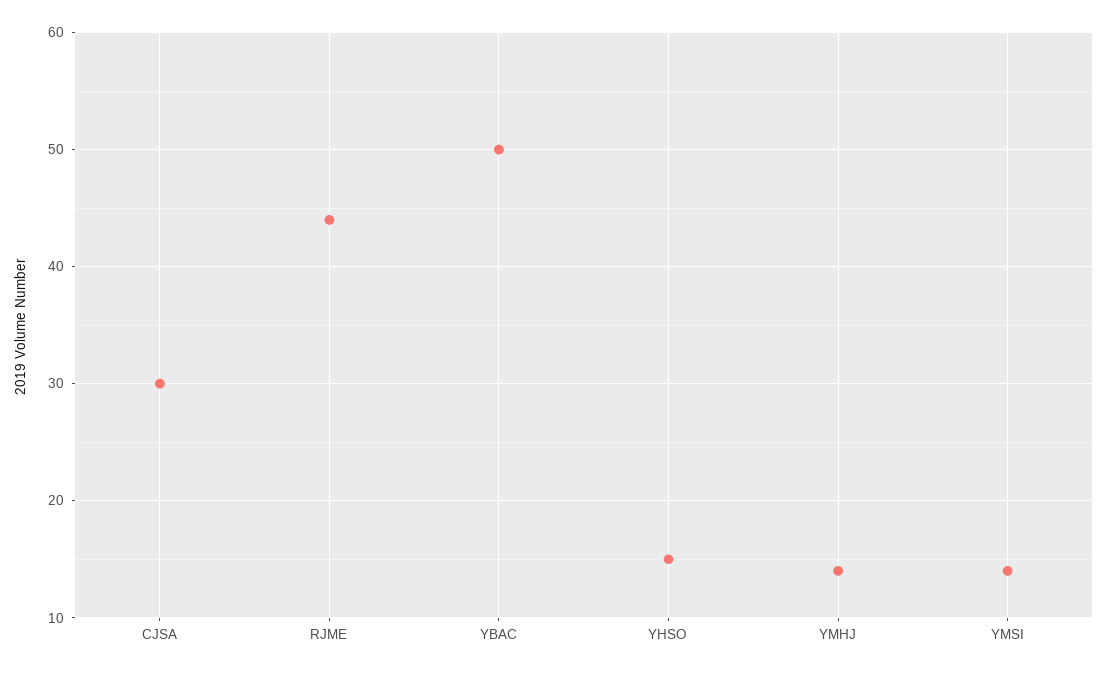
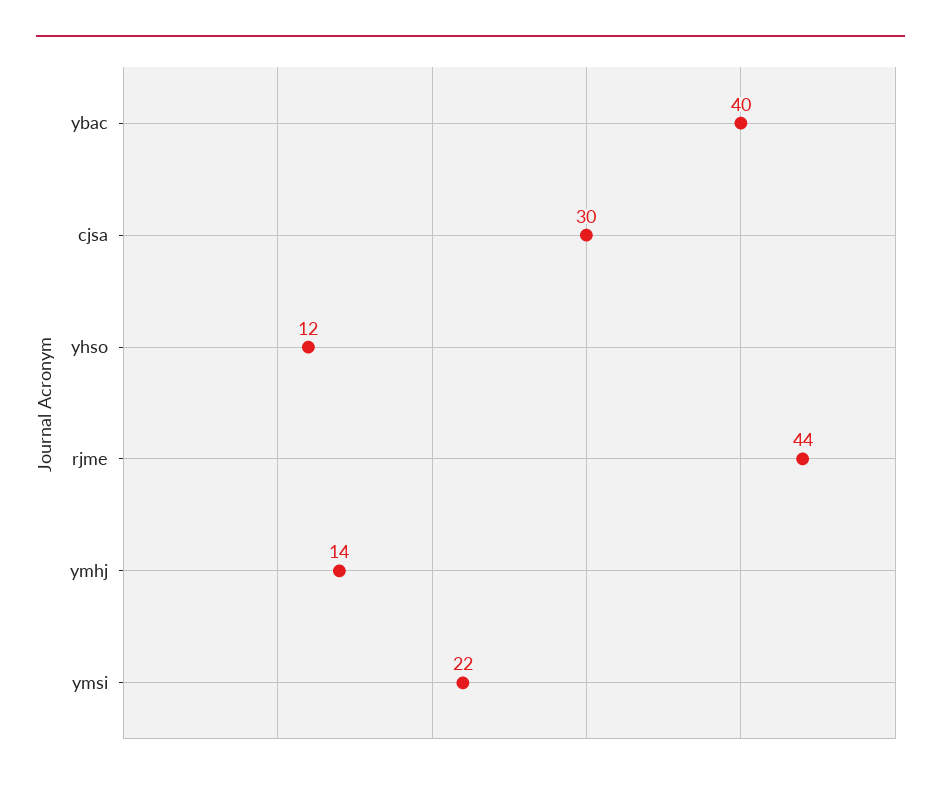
YBAC: 50 -> 40
YHSO: 15 -> 12
YMSI: 14 -> 22

